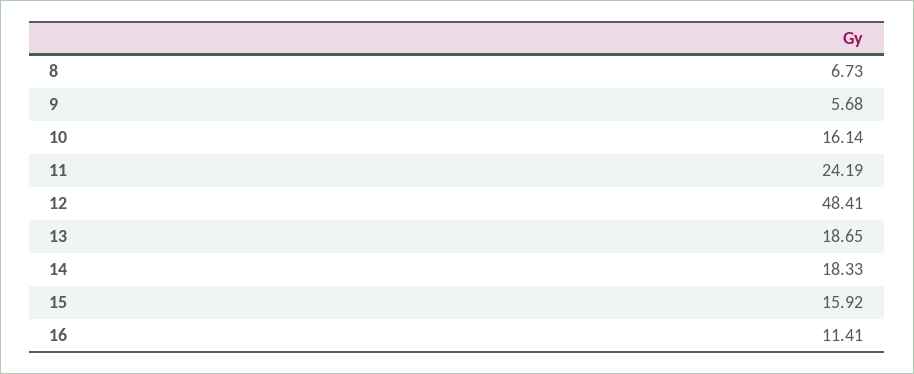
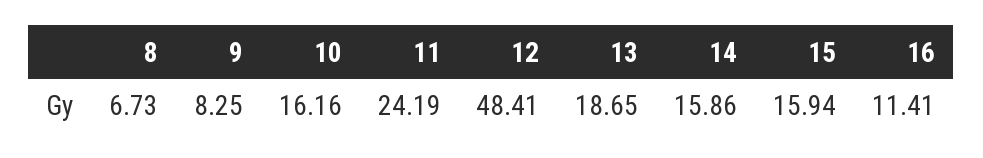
9: 5.68 -> 8.25
10: 16.14 -> 16.16
14: 18.33 -> 15.86
15: 15.92 -> 15.94

